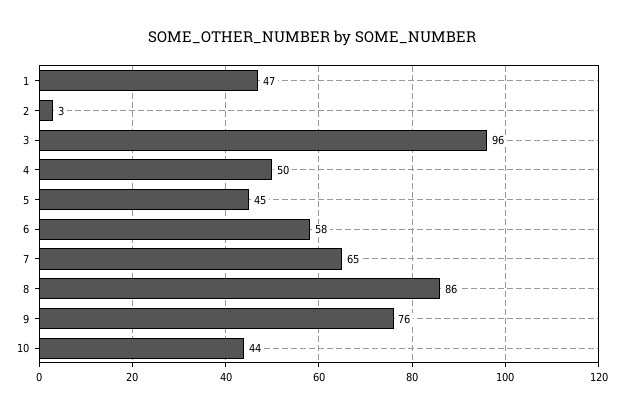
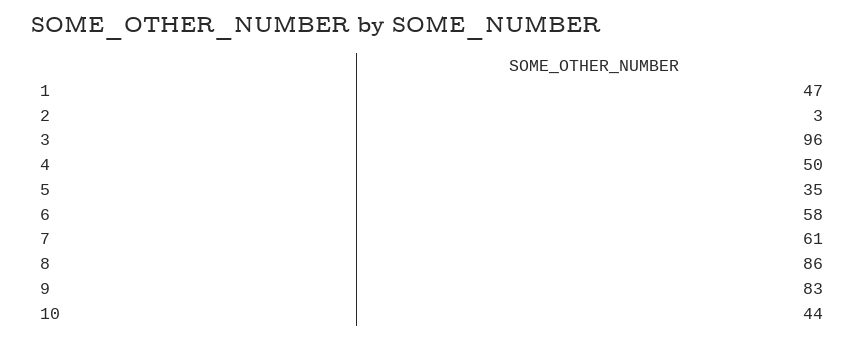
5: 45 -> 35
7: 65 -> 61
9: 76 -> 83

